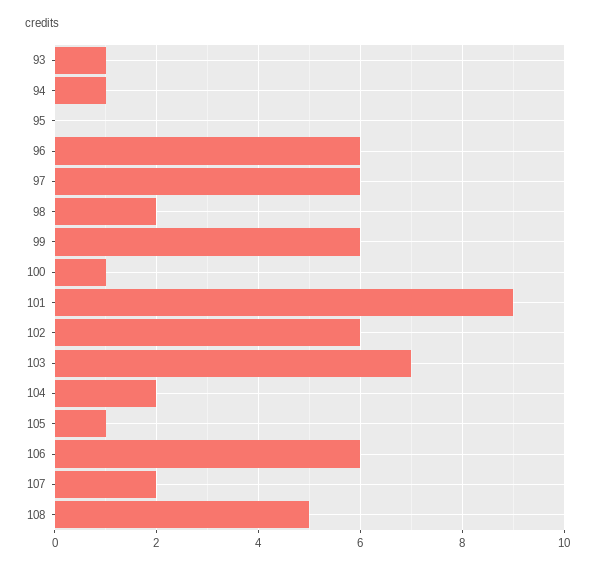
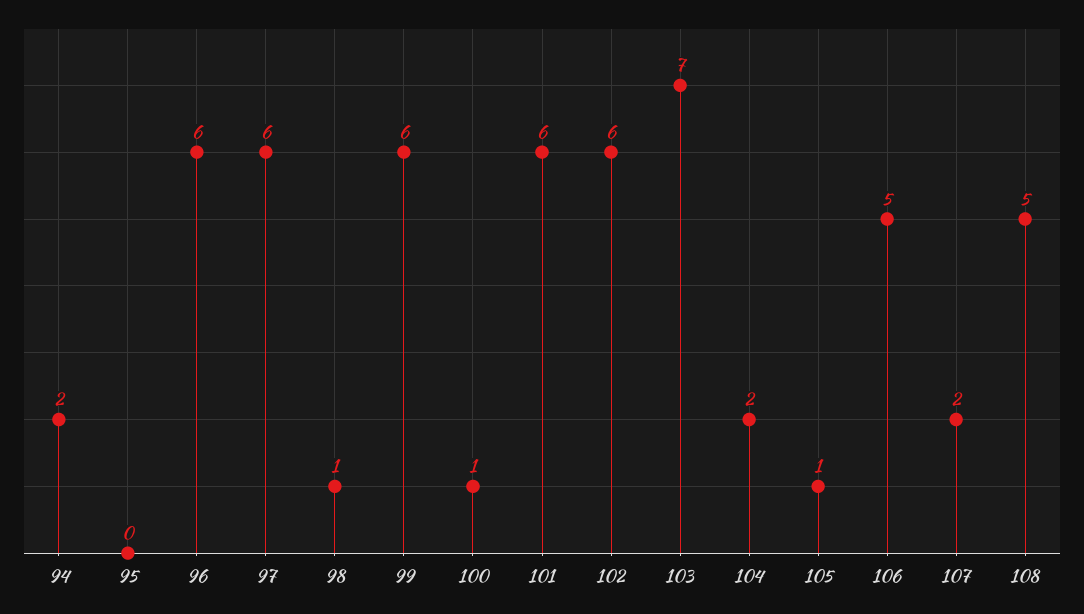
93: 1 -> none
94: 1 -> 2
98: 2 -> 1
101: 9 -> 6
106: 6 -> 5

